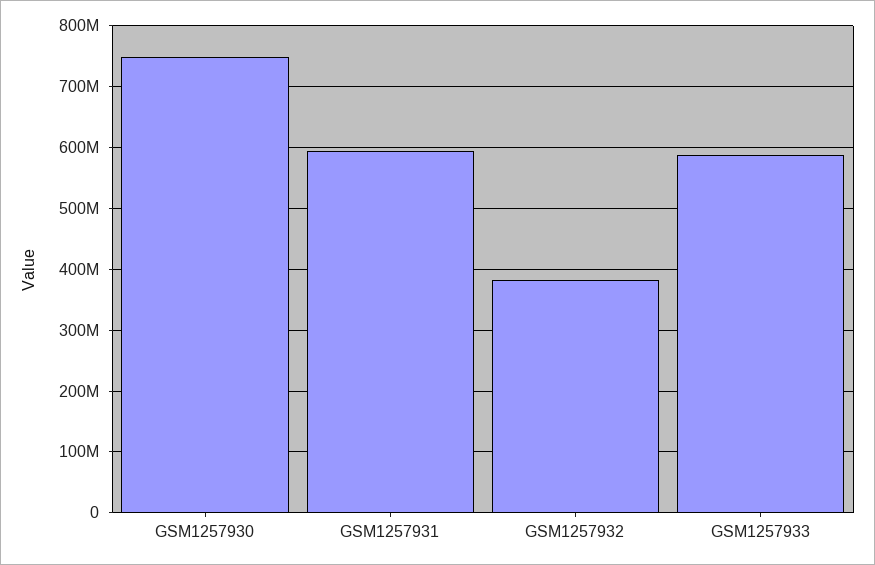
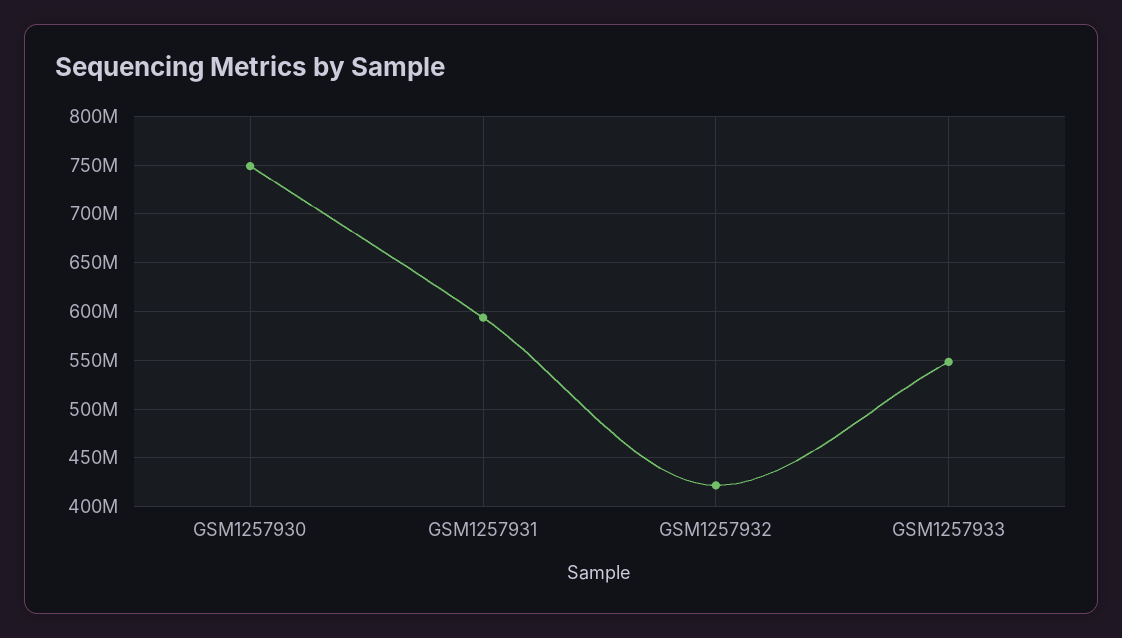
GSM1257932: 380000000 -> 420000000
GSM1257933: 590000000 -> 550000000

